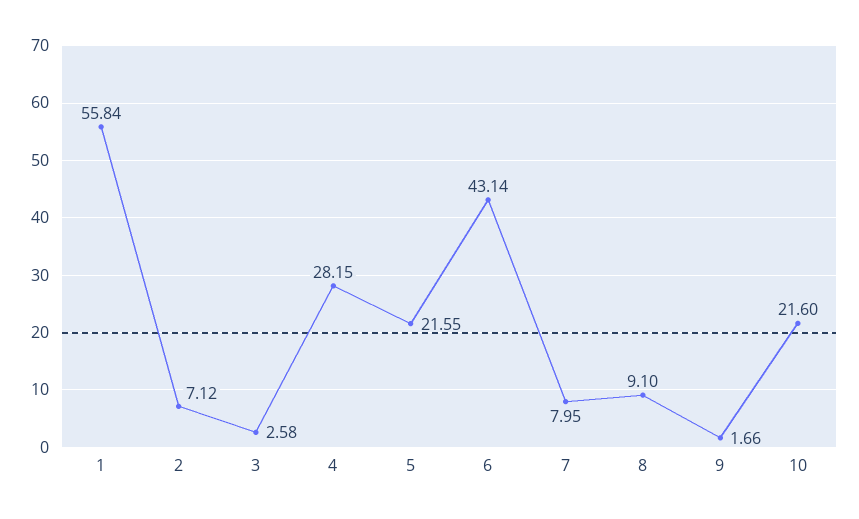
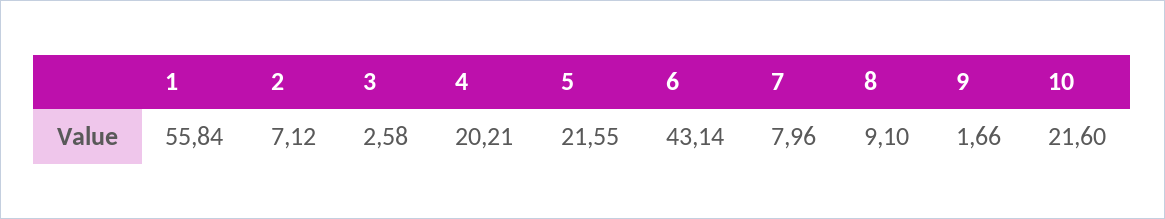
4: 28.15 -> 20.21
7: 7.95 -> 7.96

